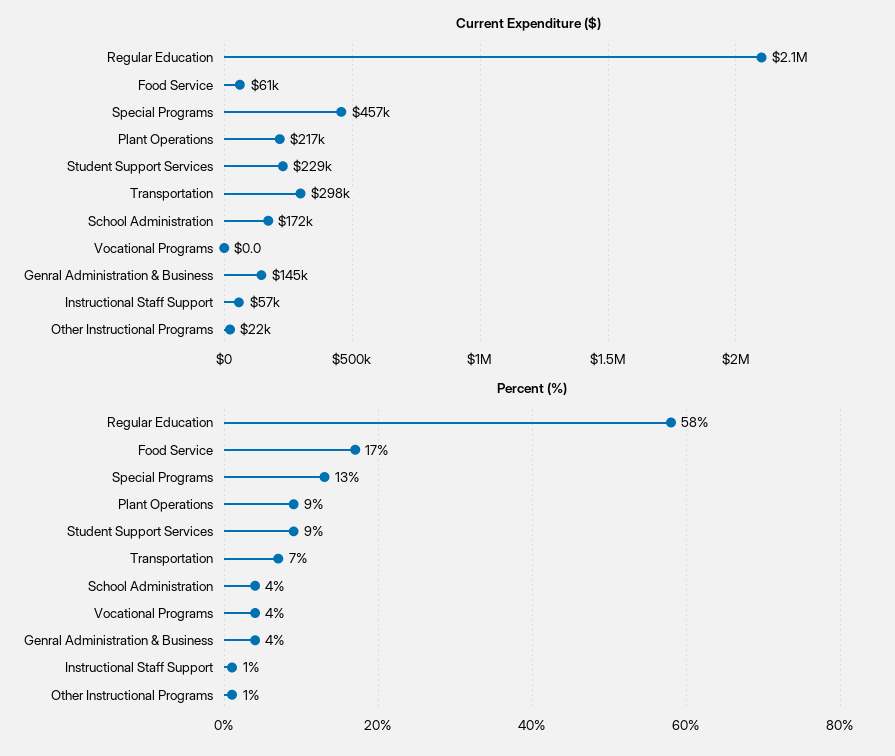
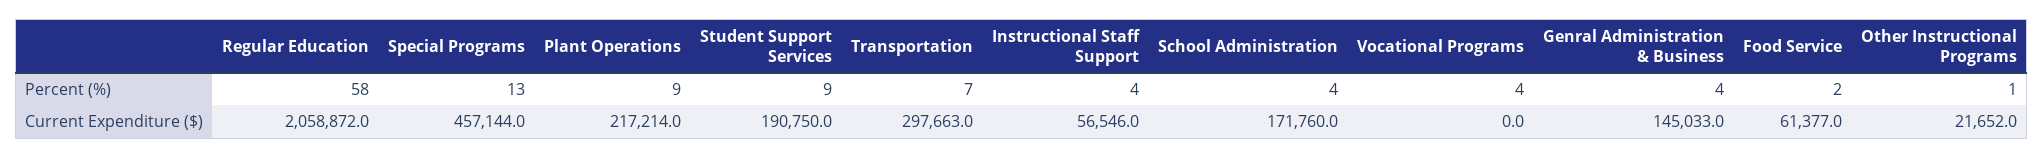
Current Expenditure ($), Student Support Services: 229000 -> 190750
Percent (%), Food Service: 17 -> 2
Percent (%), Instructional Staff Support: 1 -> 4

